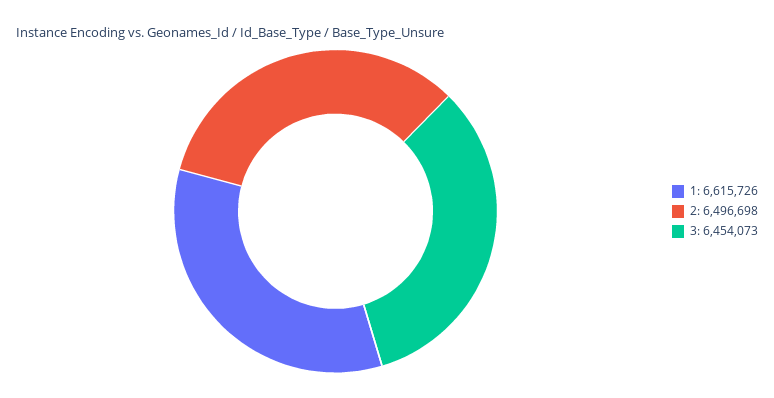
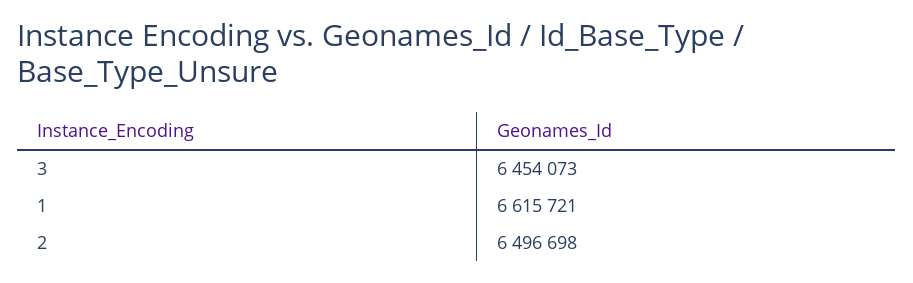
1: 6615726 -> 6615721

